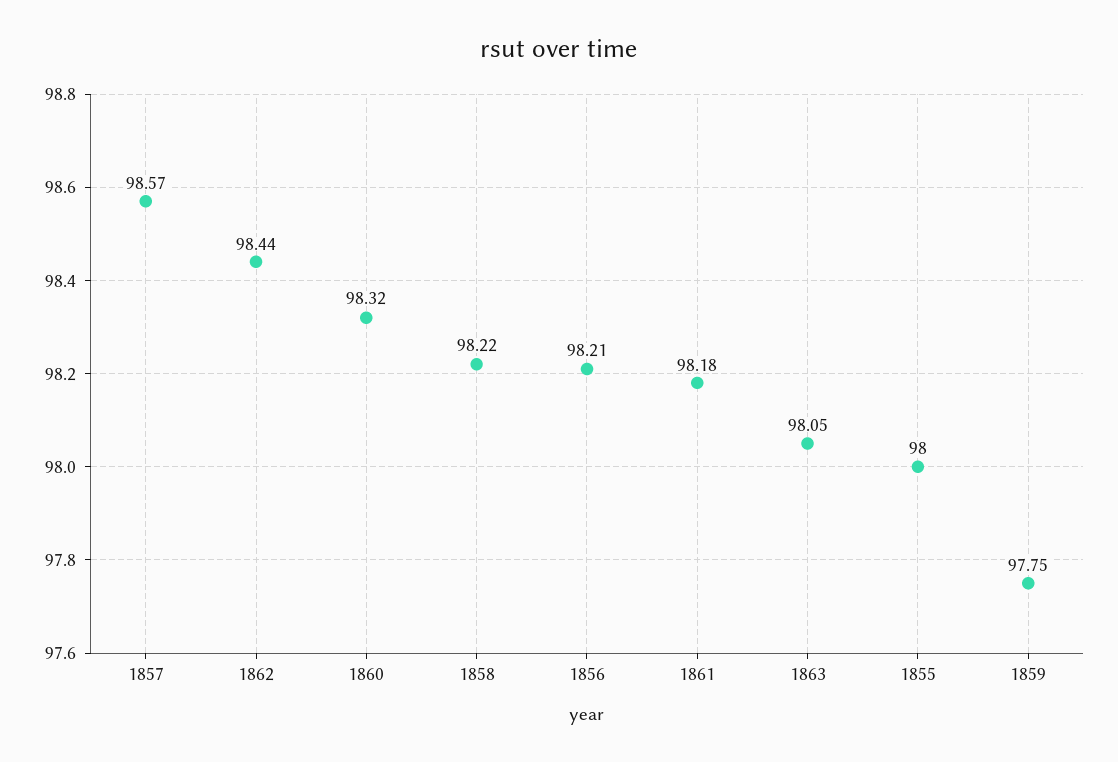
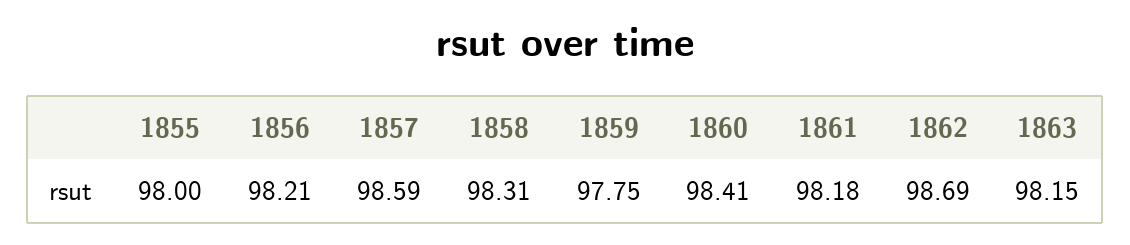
1857: 98.57 -> 98.59
1862: 98.44 -> 98.69
1860: 98.32 -> 98.41
1858: 98.22 -> 98.31
1863: 98.05 -> 98.15

